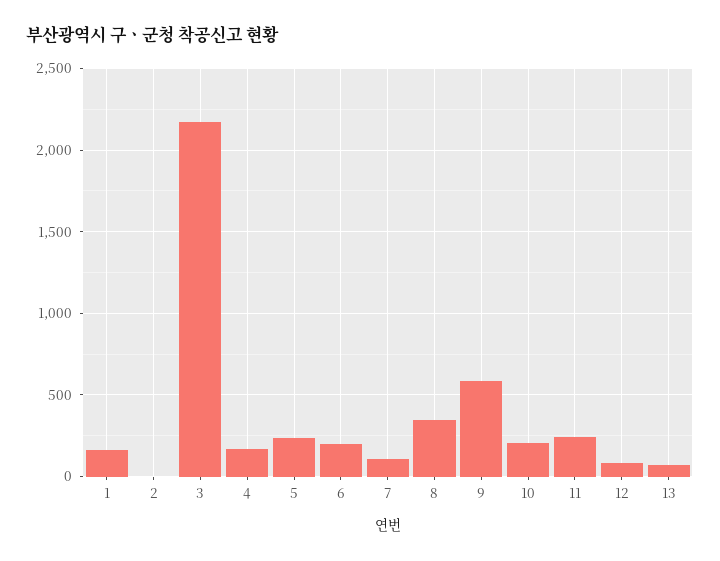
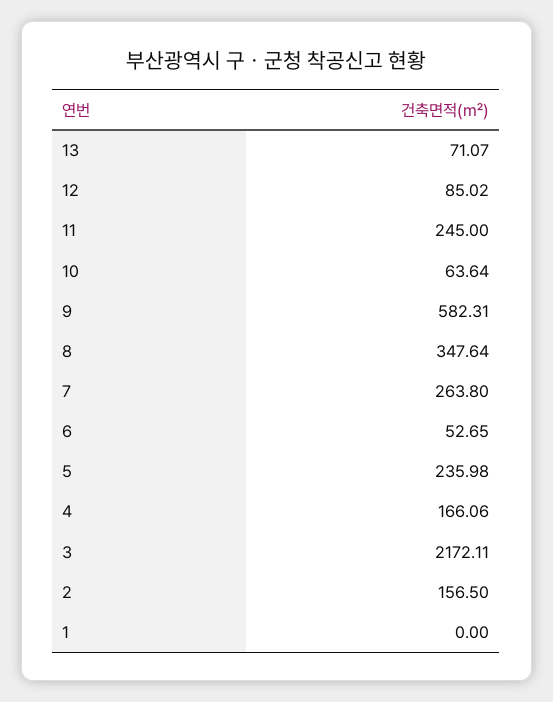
1: 150 -> 0
2: 0 -> 156.5
6: 200 -> 52.65
7: 100 -> 263.8
10: 200 -> 63.64

